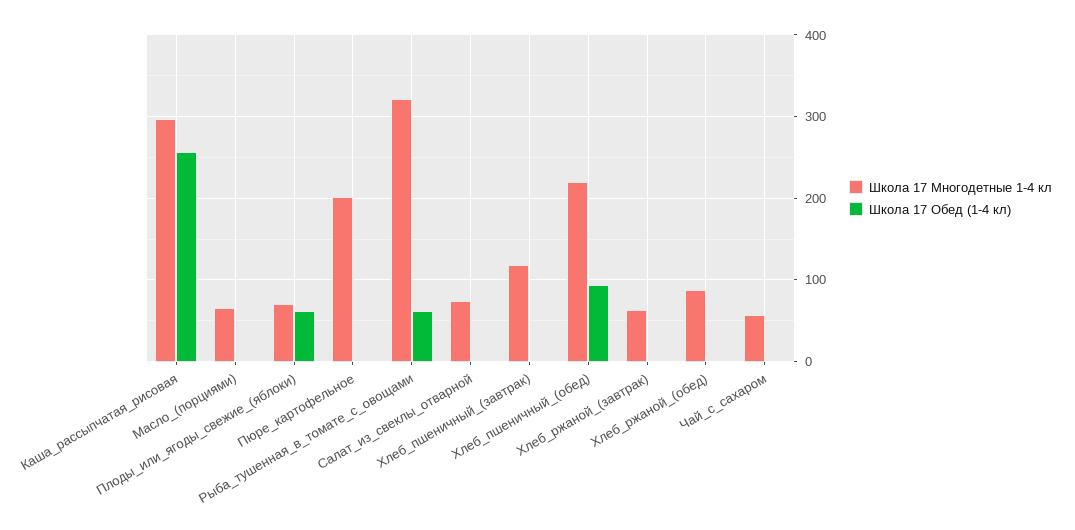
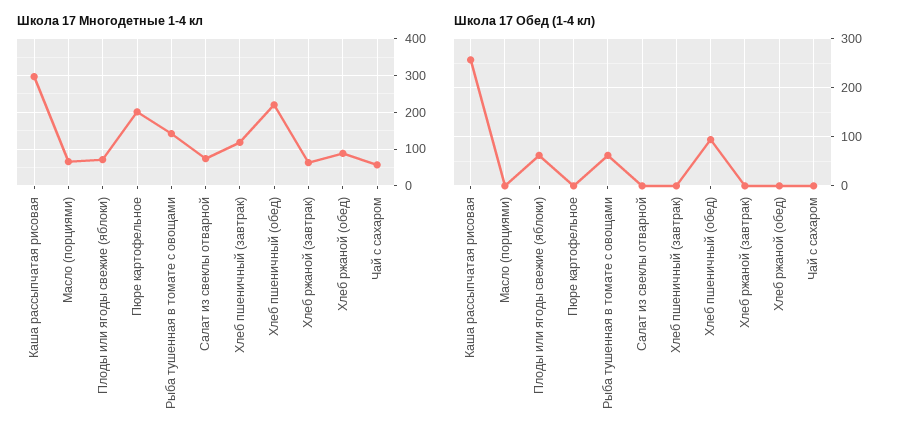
Школа 17 Многодетные 1-4 кл, Рыба_тушенная_в_томате_с_овощами: 320 -> 140

